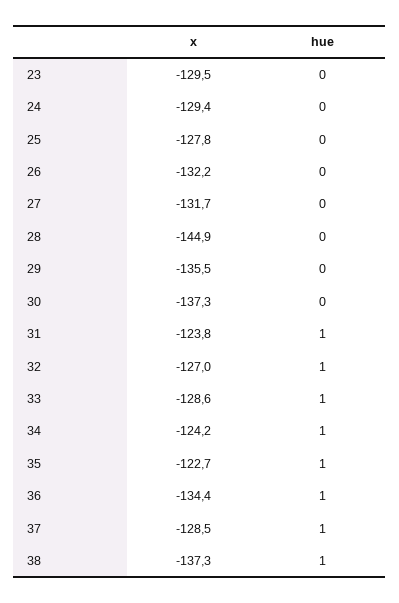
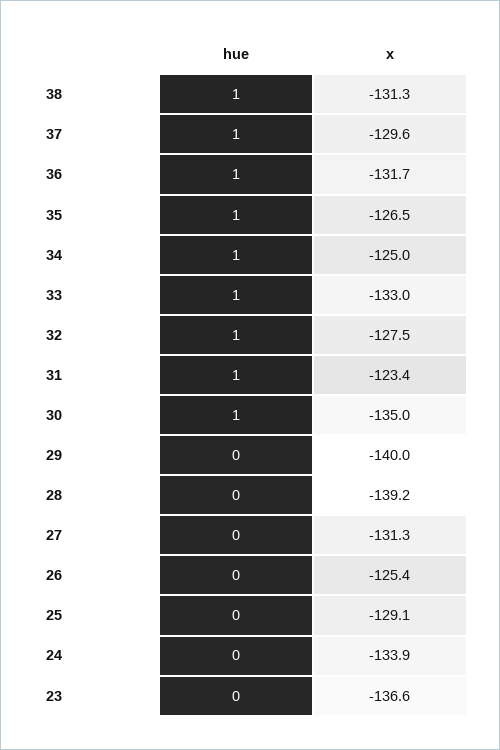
x, 23: -129.5 -> -136.6
x, 24: -129.4 -> -133.9
x, 25: -127.8 -> -129.1
x, 26: -132.2 -> -125.4
x, 27: -131.7 -> -131.3
x, 28: -144.9 -> -139.2
x, 29: -135.5 -> -140
x, 30: -137.3 -> -135
hue, 30: 0 -> 1
x, 31: -123.8 -> -123.4
x, 32: -127 -> -127.5
x, 33: -128.6 -> -133
x, 34: -124.2 -> -125
x, 35: -122.7 -> -126.5
x, 36: -134.4 -> -131.7
x, 37: -128.5 -> -129.6
x, 38: -137.3 -> -131.3

